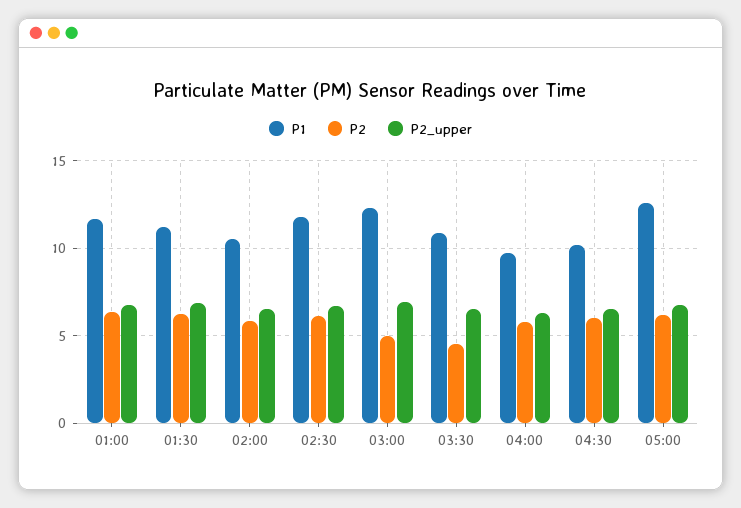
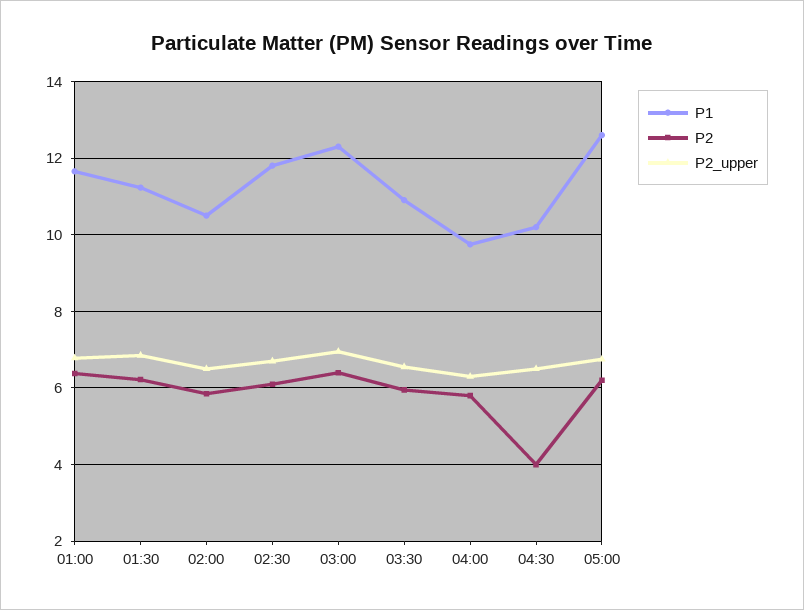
P2, 03:00: 5 -> 6.4
P2, 03:30: 4.5 -> 6
P2, 04:30: 6 -> 4

